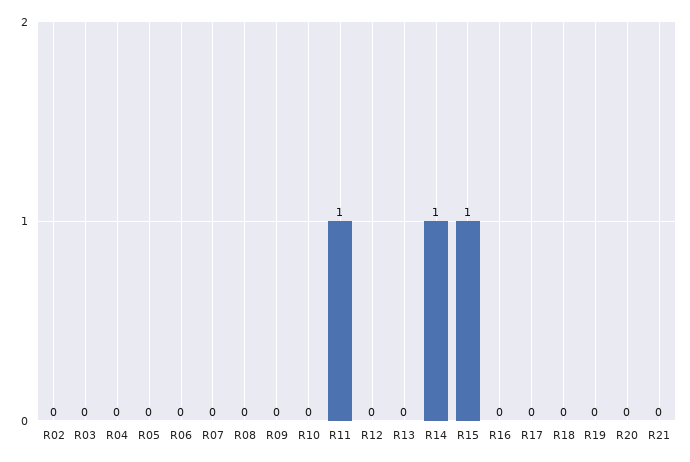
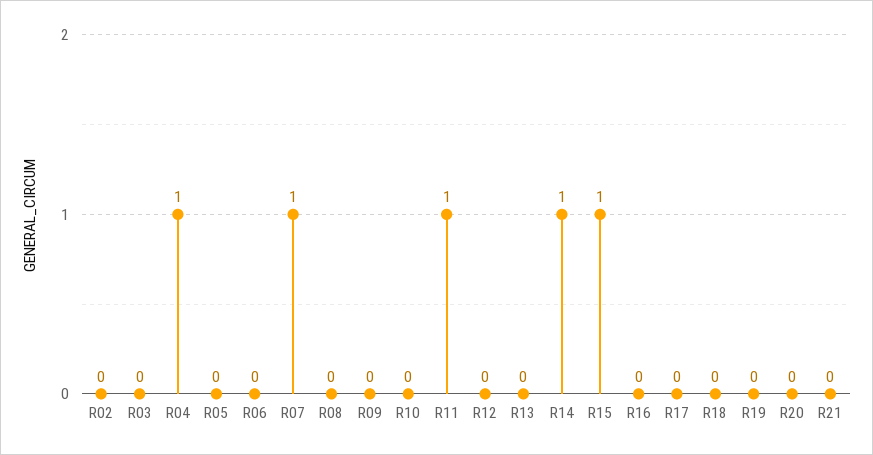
R04: 0 -> 1
R07: 0 -> 1

